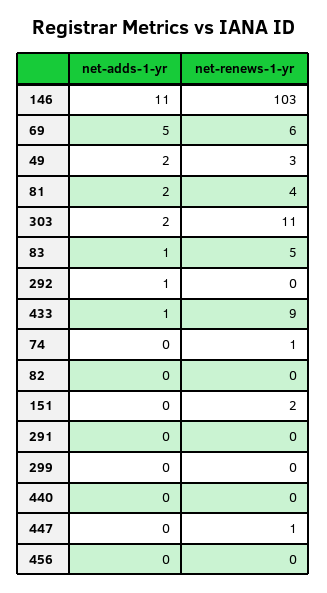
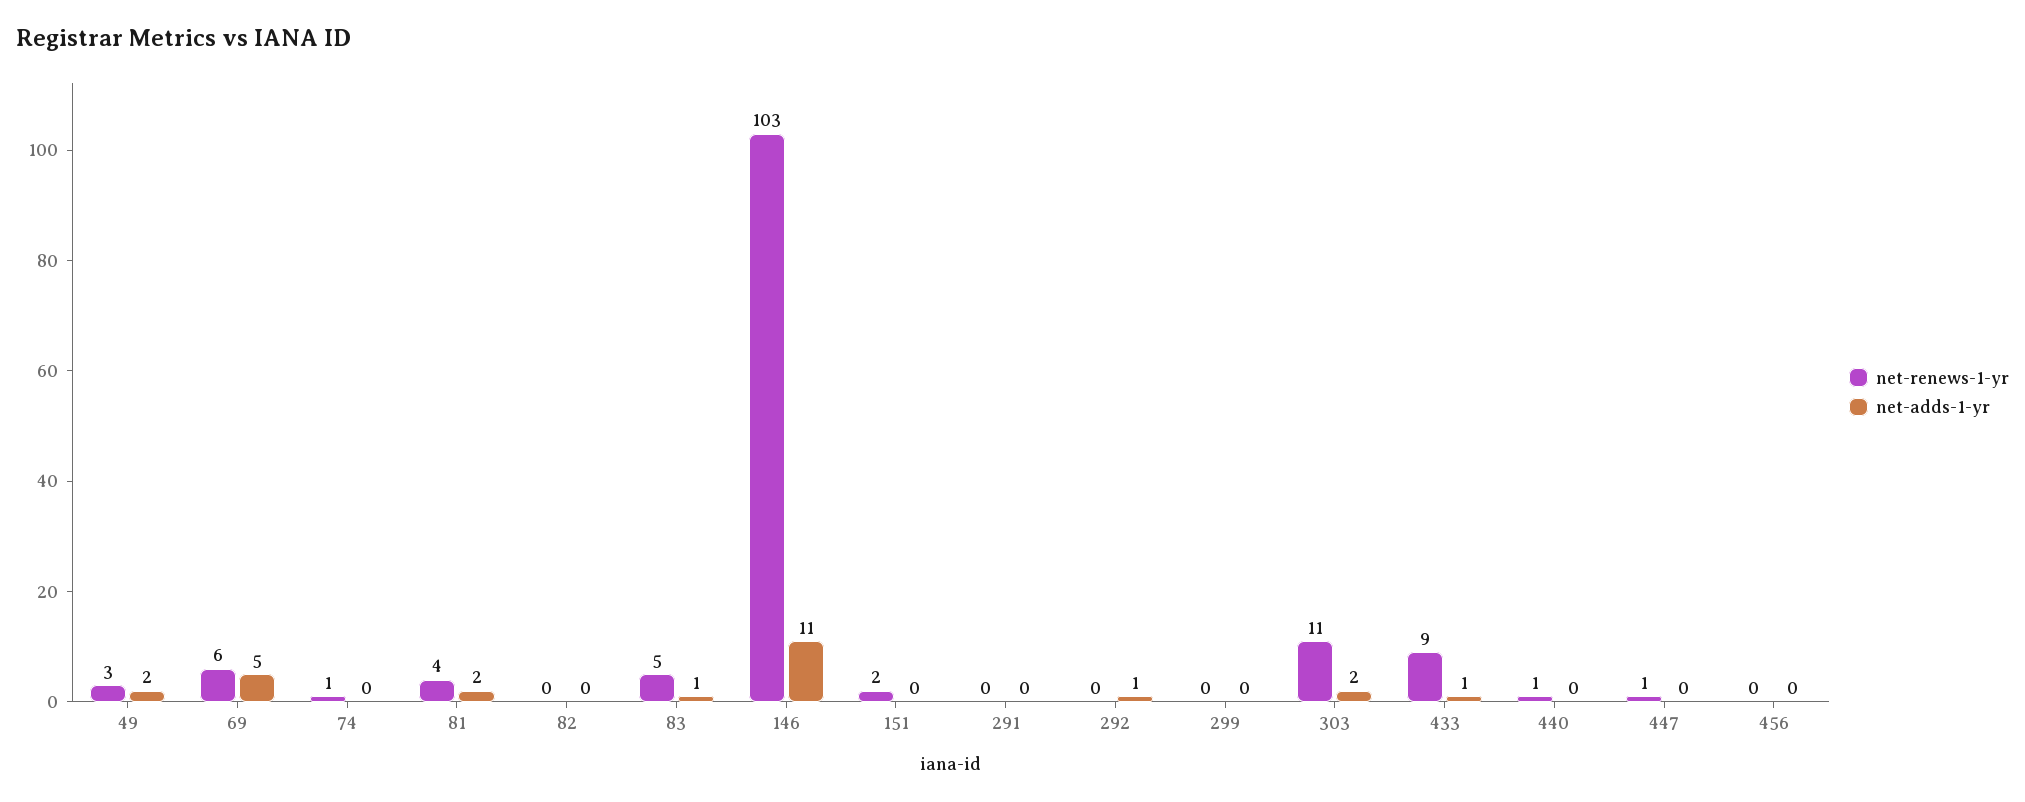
net-renews-1-yr, 440: 0 -> 1

